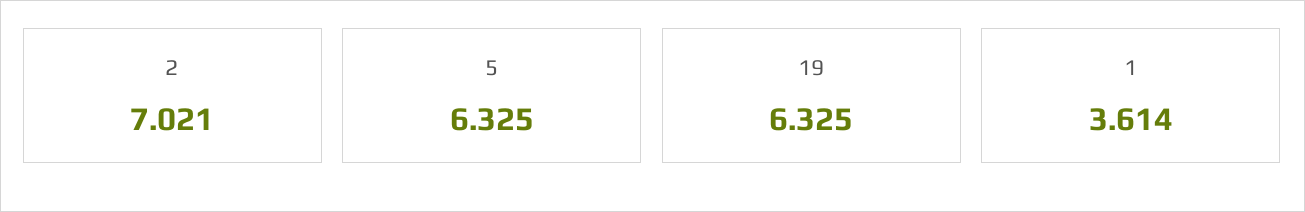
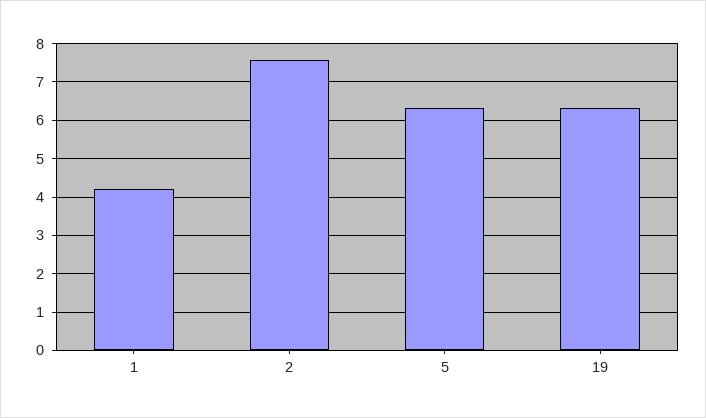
2: 7.021 -> 7.6
1: 3.614 -> 4.2

